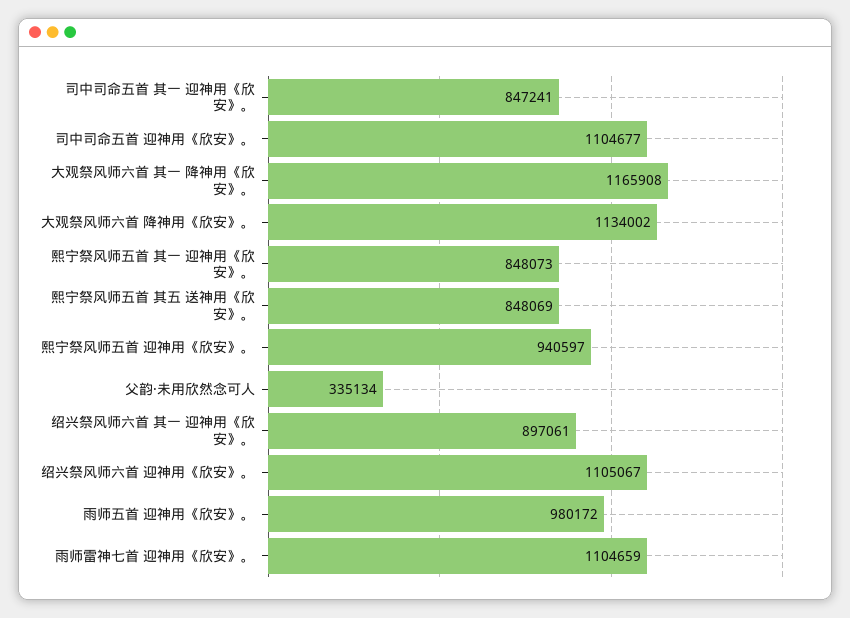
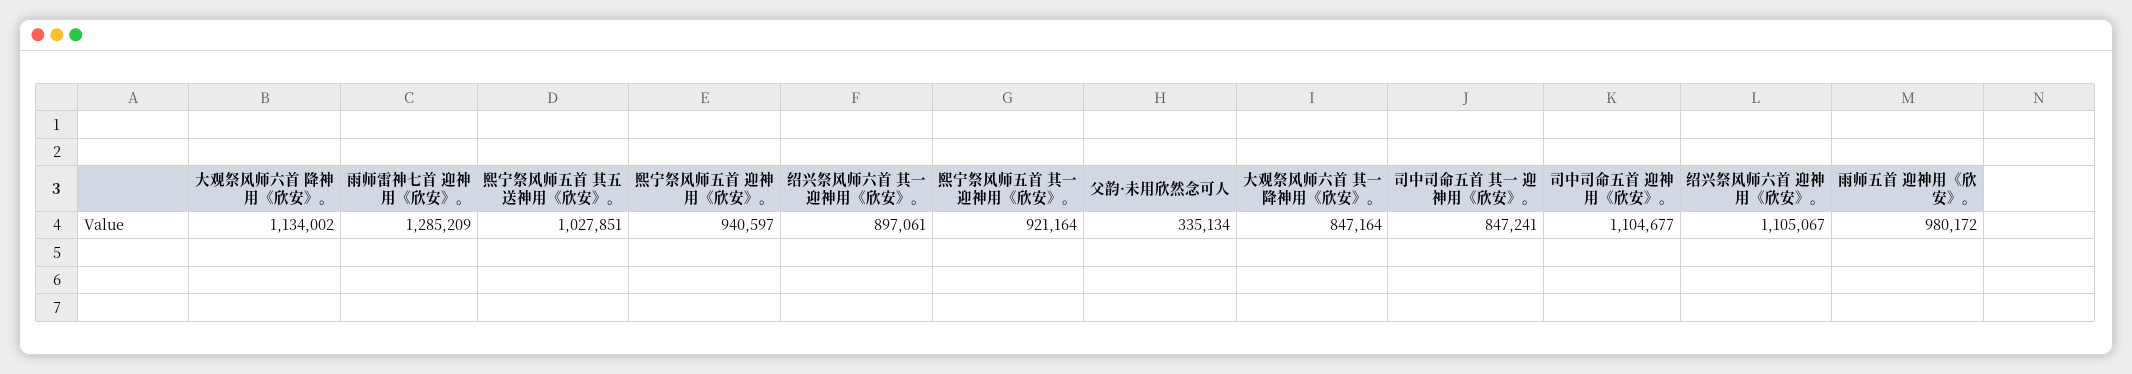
大观祭风师六首 其一 降神用《欣安》。: 1165908 -> 847164
熙宁祭风师五首 其一 迎神用《欣安》。: 848073 -> 921164
熙宁祭风师五首 其五 送神用《欣安》。: 848069 -> 1027851
雨师雷神七首 迎神用《欣安》。: 1104659 -> 1285209

